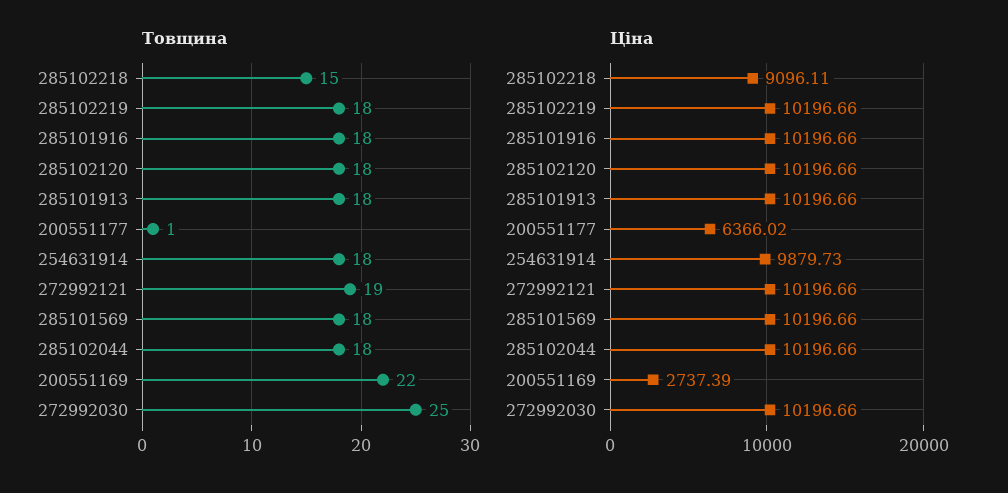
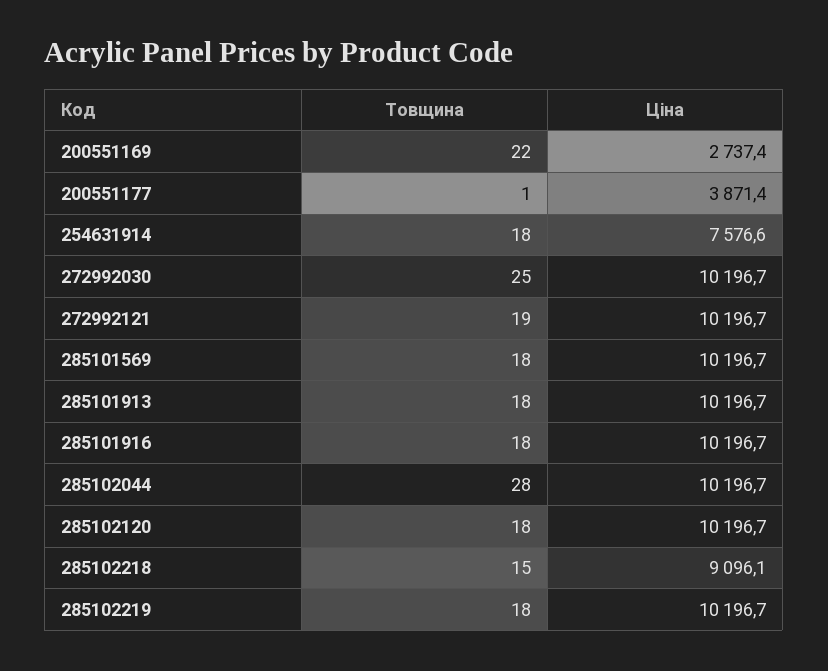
Товщина, 285102044: 18 -> 28
Ціна, 200551177: 6366.02 -> 3871.4
Ціна, 254631914: 9879.73 -> 7576.6

